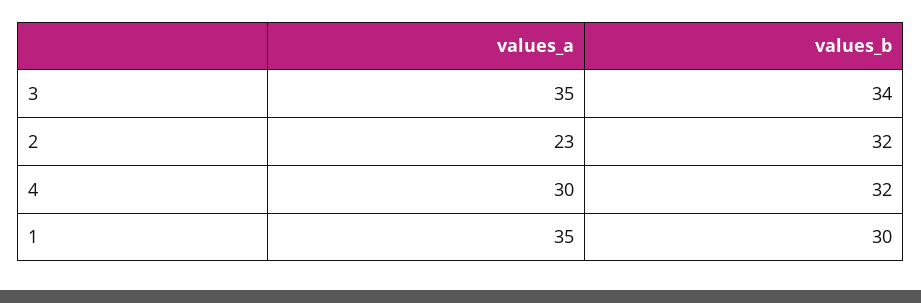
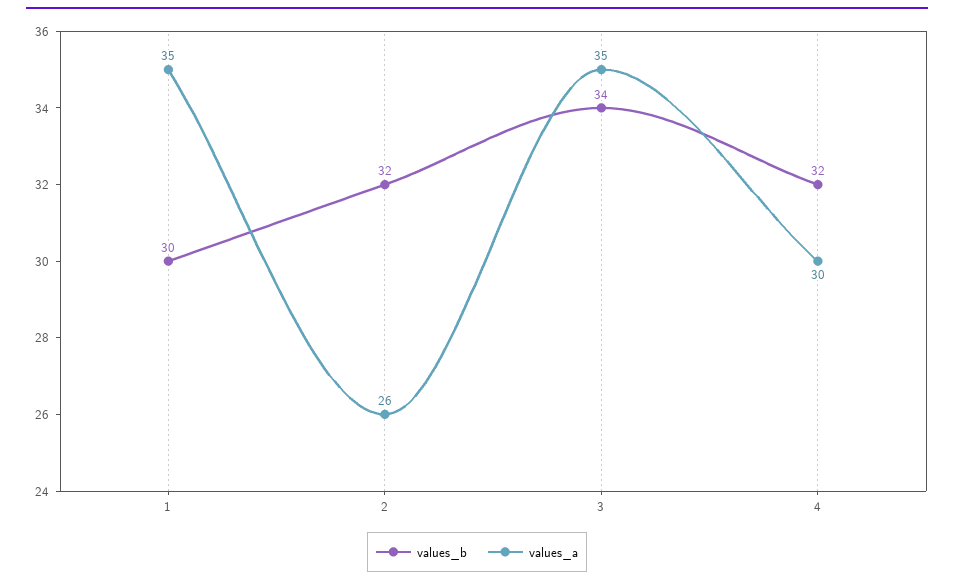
values_a, 2: 23 -> 26

